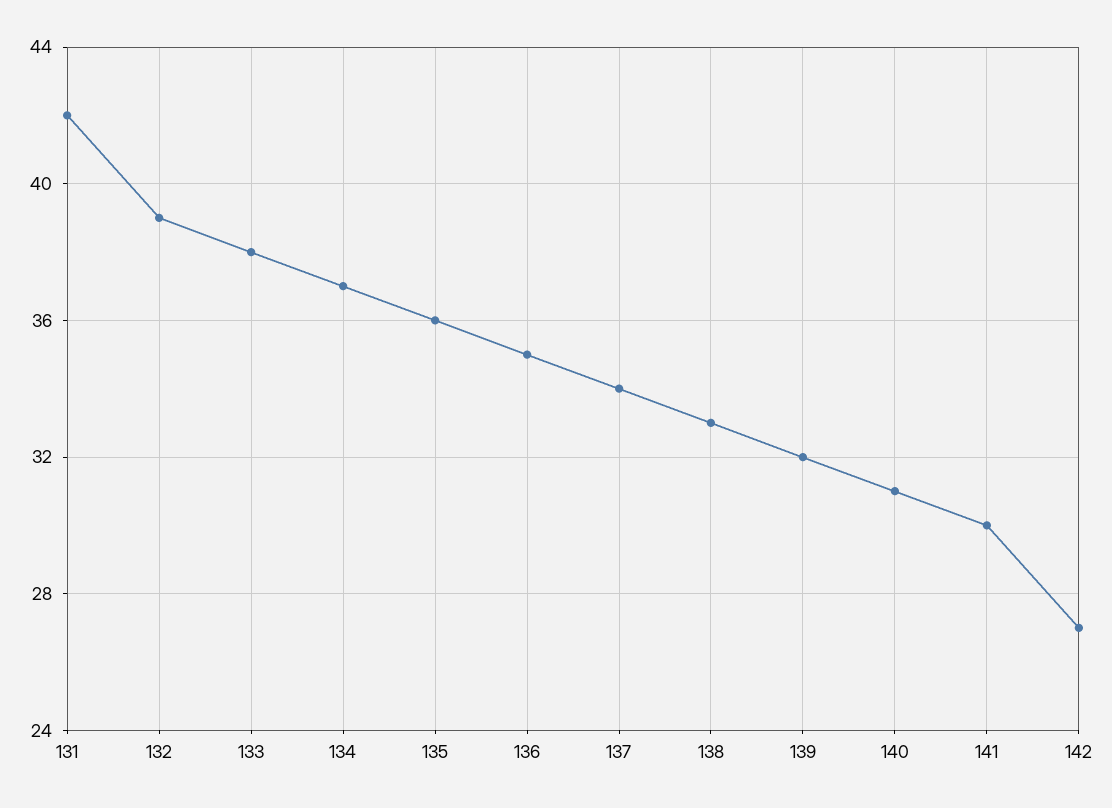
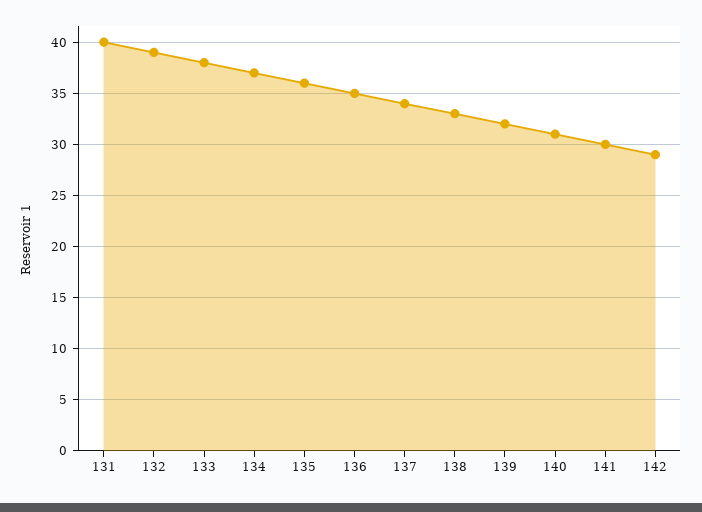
131: 42 -> 40
142: 27 -> 29

